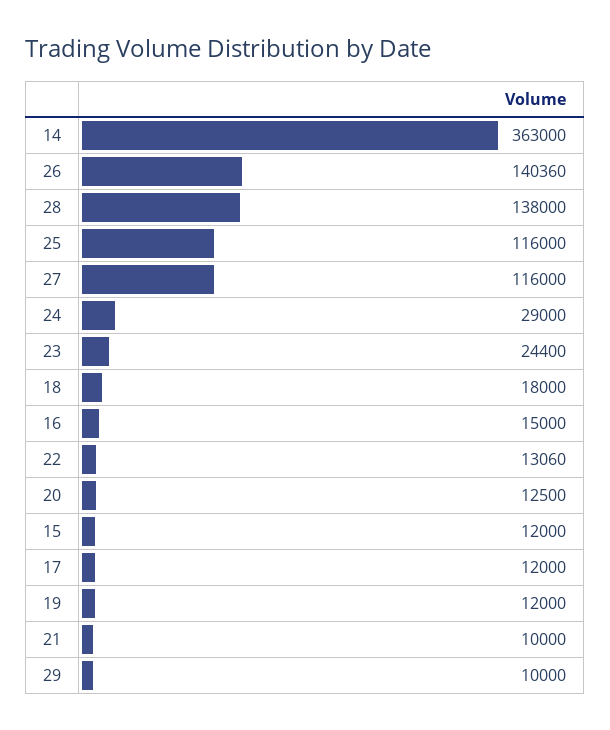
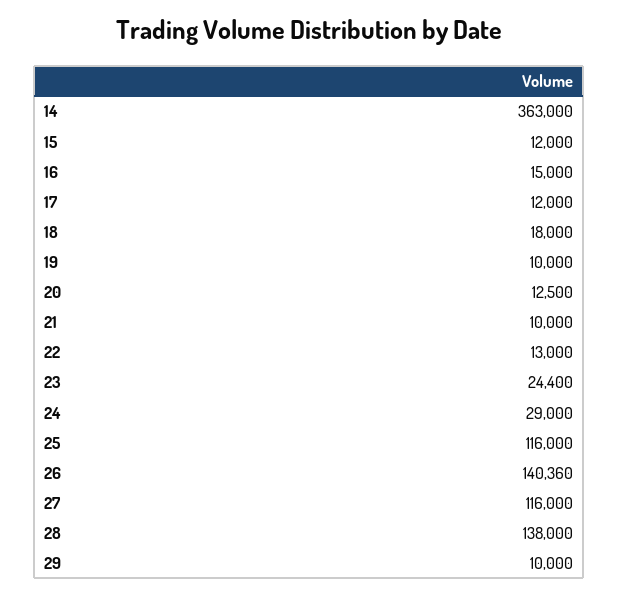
22: 13060 -> 13000
19: 12000 -> 10000

